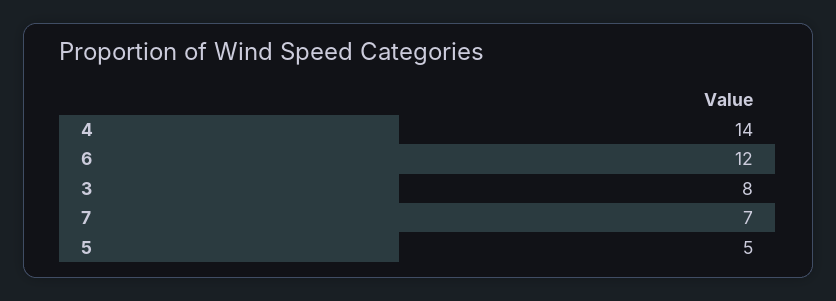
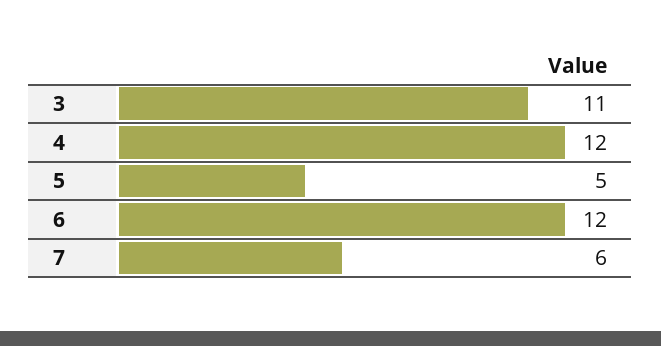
4: 14 -> 12
3: 8 -> 11
7: 7 -> 6

